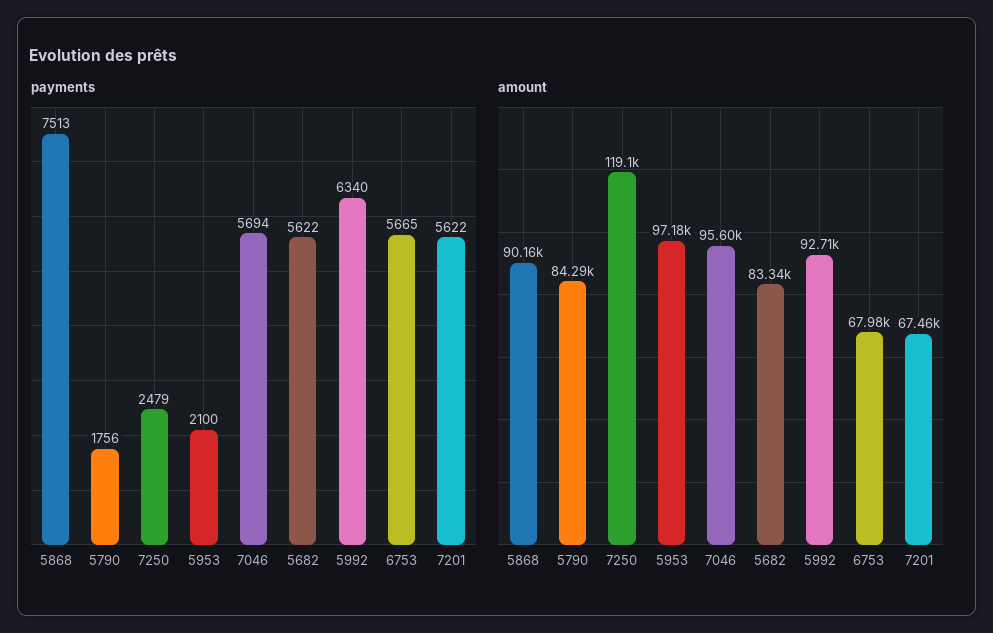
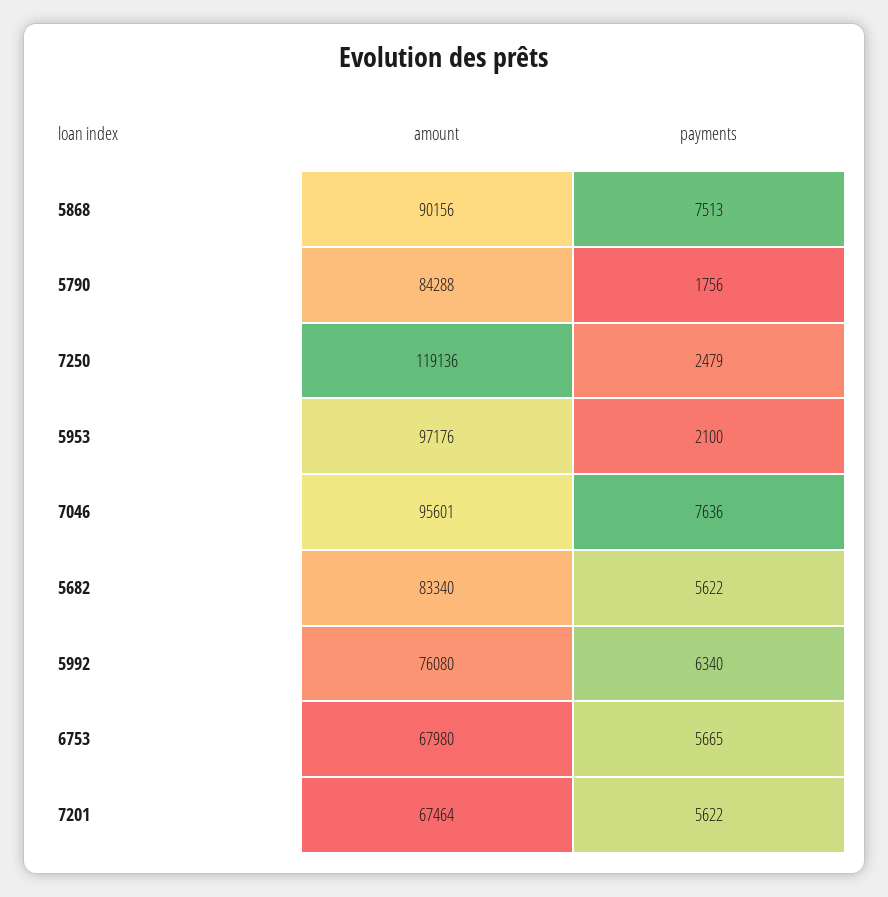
payments, 7046: 5694 -> 7636
amount, 5992: 92710 -> 76080

